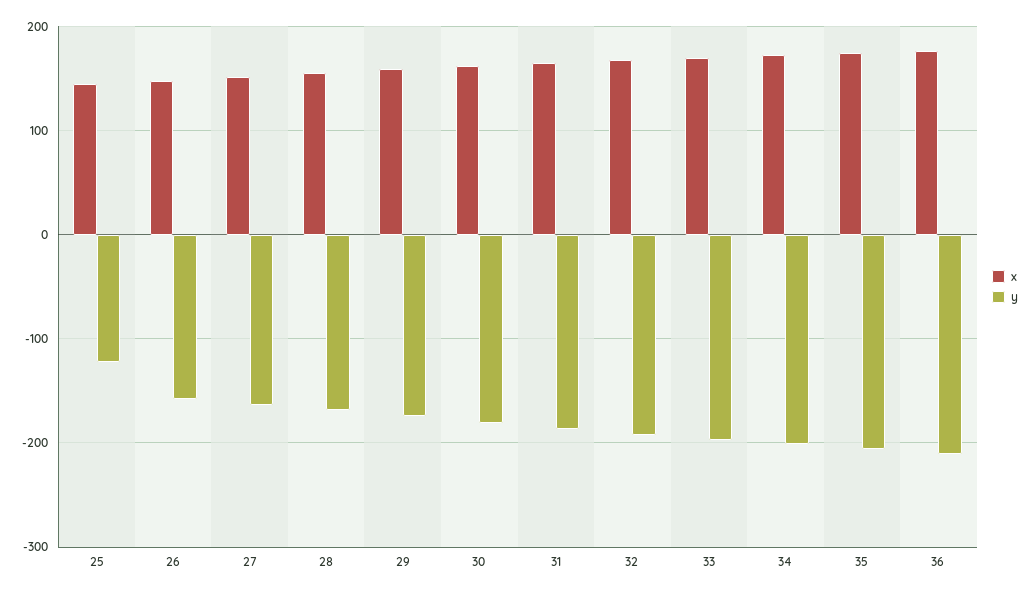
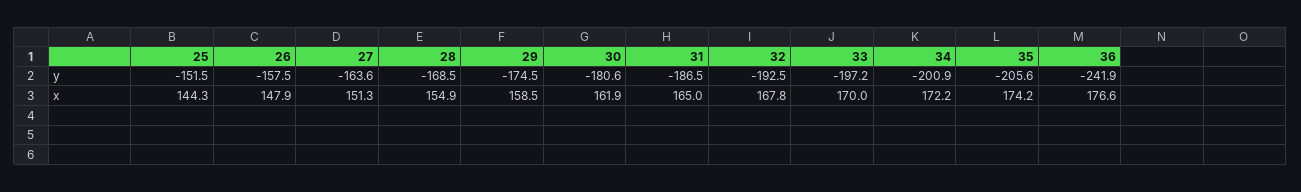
y, 25: -120 -> -151.5
y, 36: -210 -> -241.9

